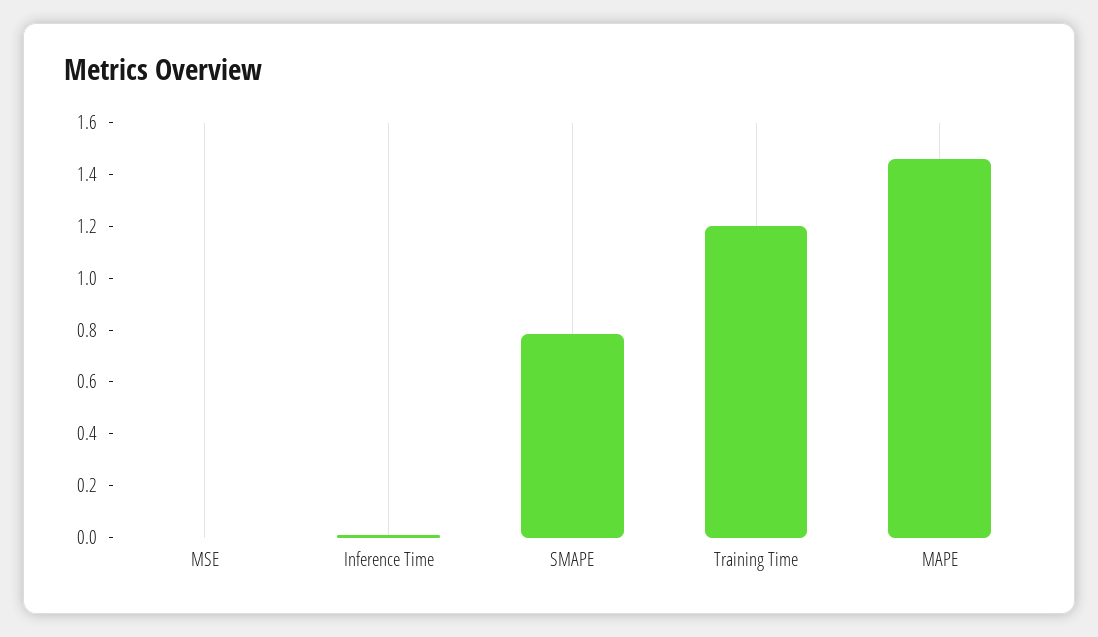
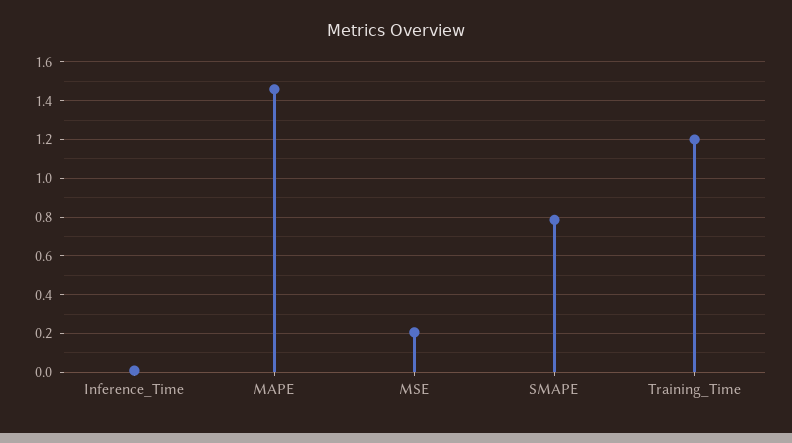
MSE: 0 -> 0.2

